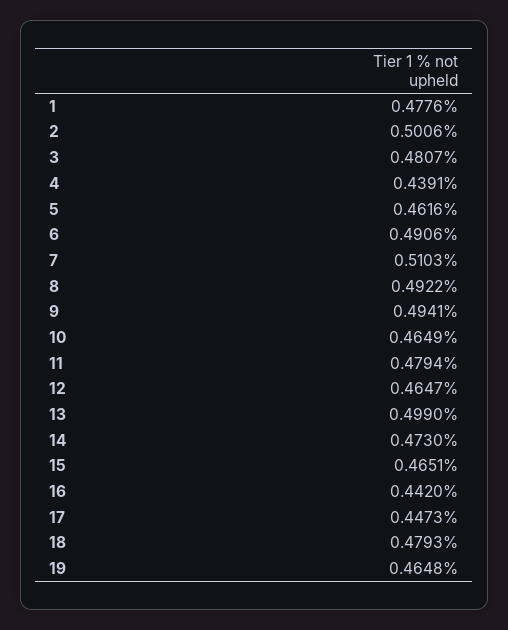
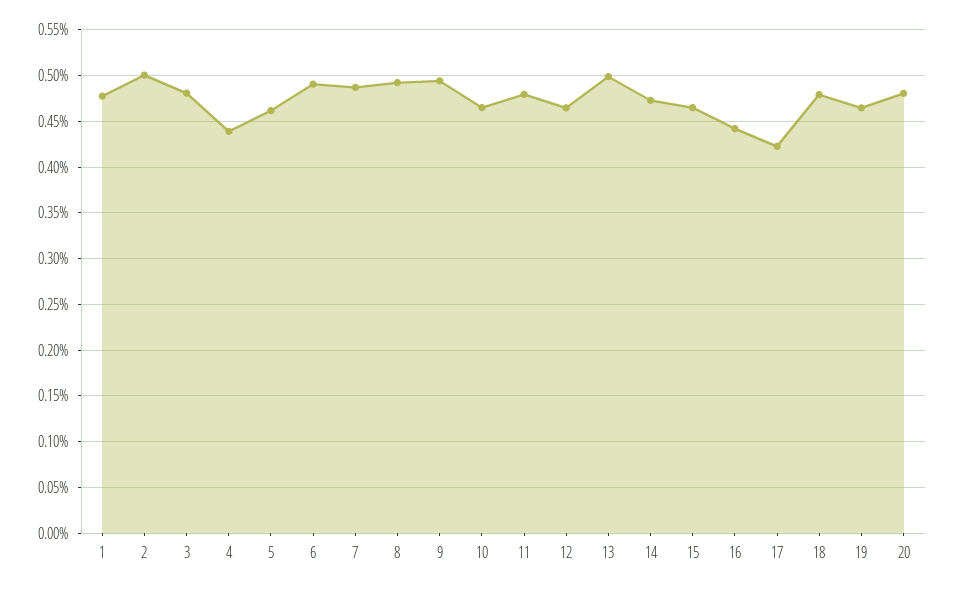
7: 0.5103 -> 0.49
17: 0.4473 -> 0.42
20: none -> 0.48

